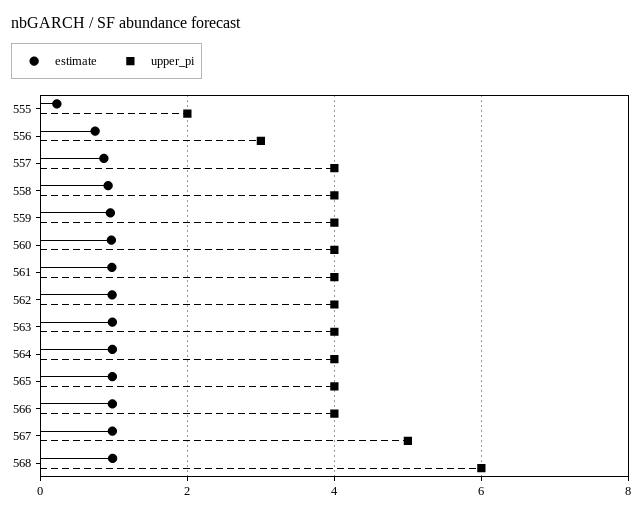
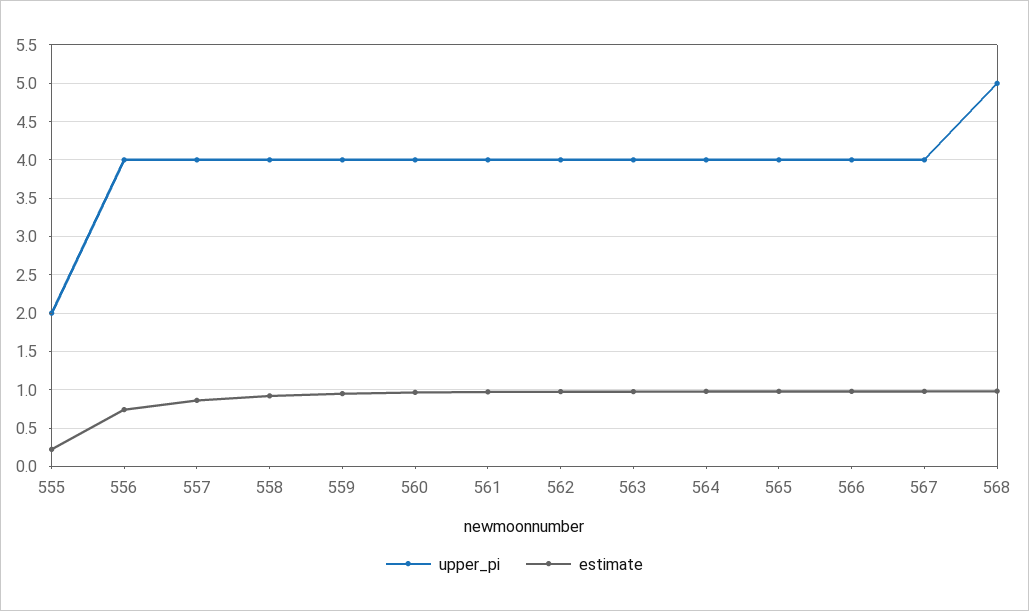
upper_pi, 556: 3 -> 4
upper_pi, 567: 5 -> 4
upper_pi, 568: 6 -> 5

